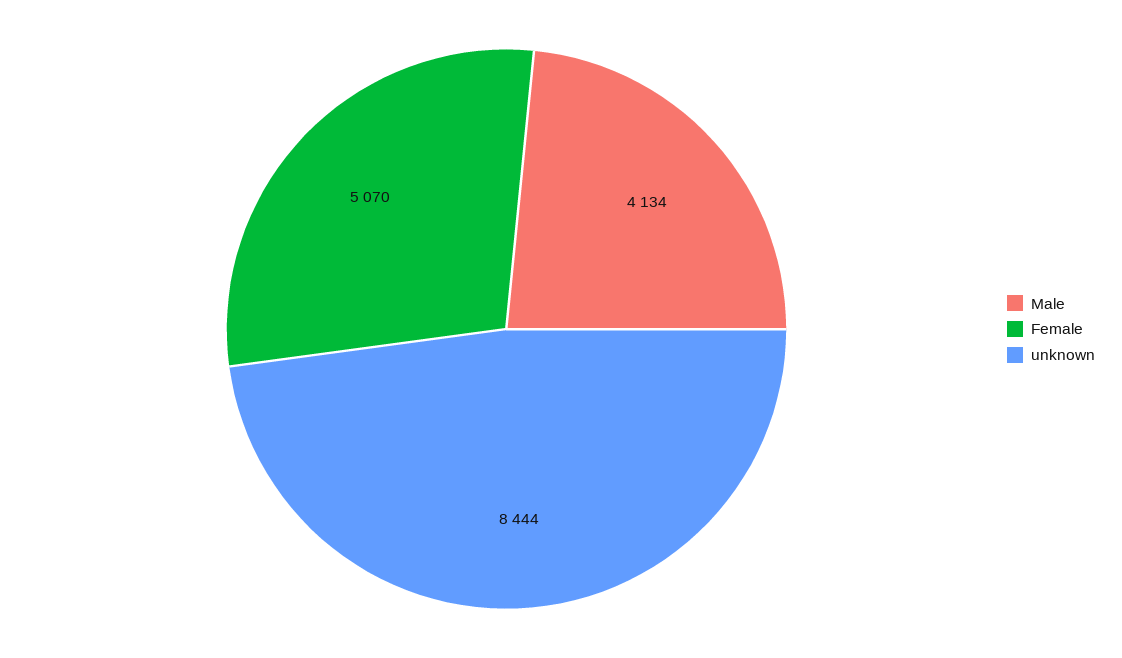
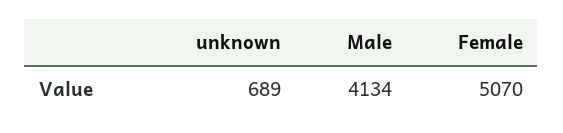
unknown: 8444 -> 689

